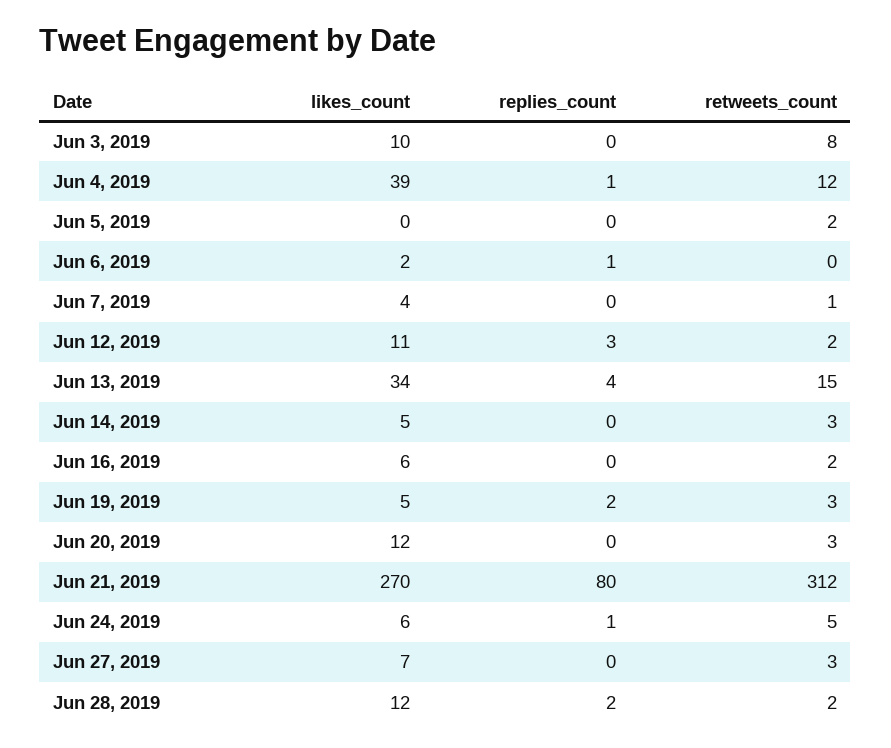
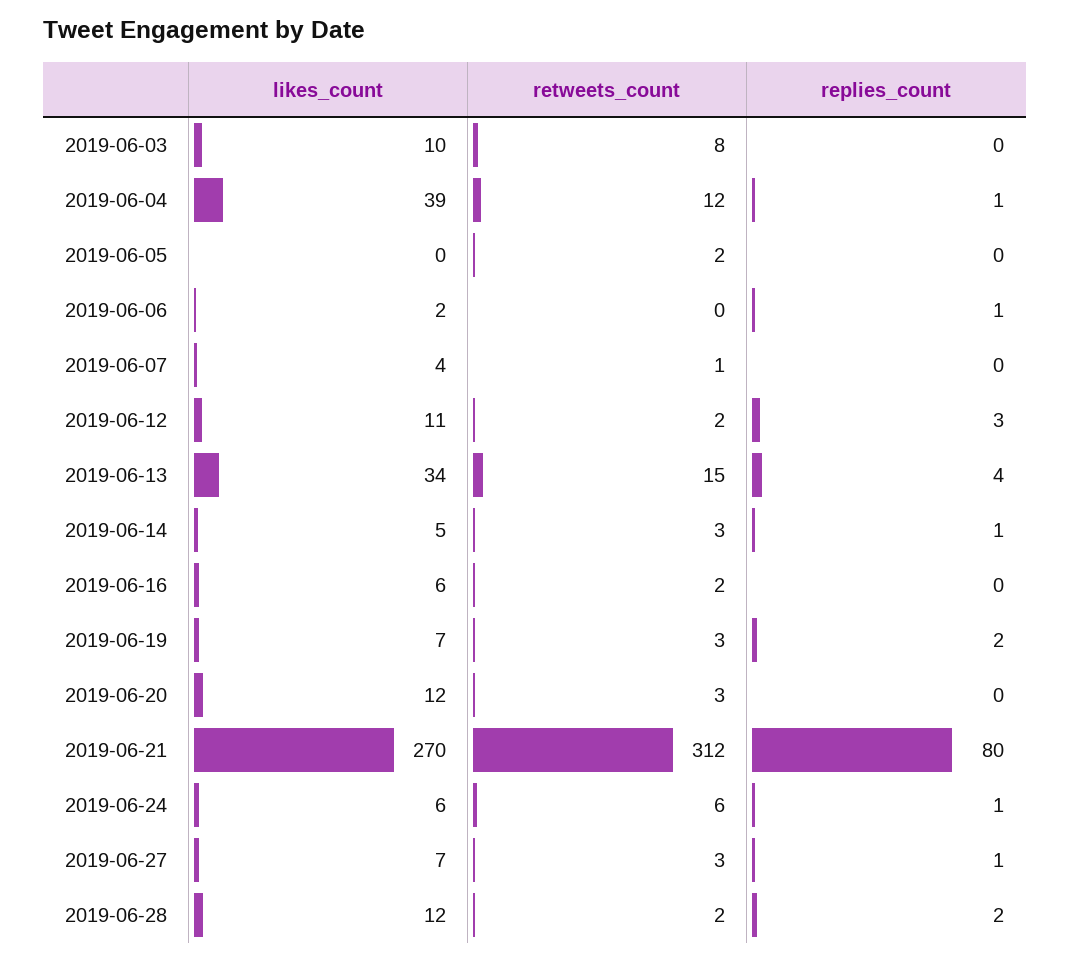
replies_count, Jun 14, 2019: 0 -> 1
likes_count, Jun 19, 2019: 5 -> 7
retweets_count, Jun 24, 2019: 5 -> 6
replies_count, Jun 27, 2019: 0 -> 1

